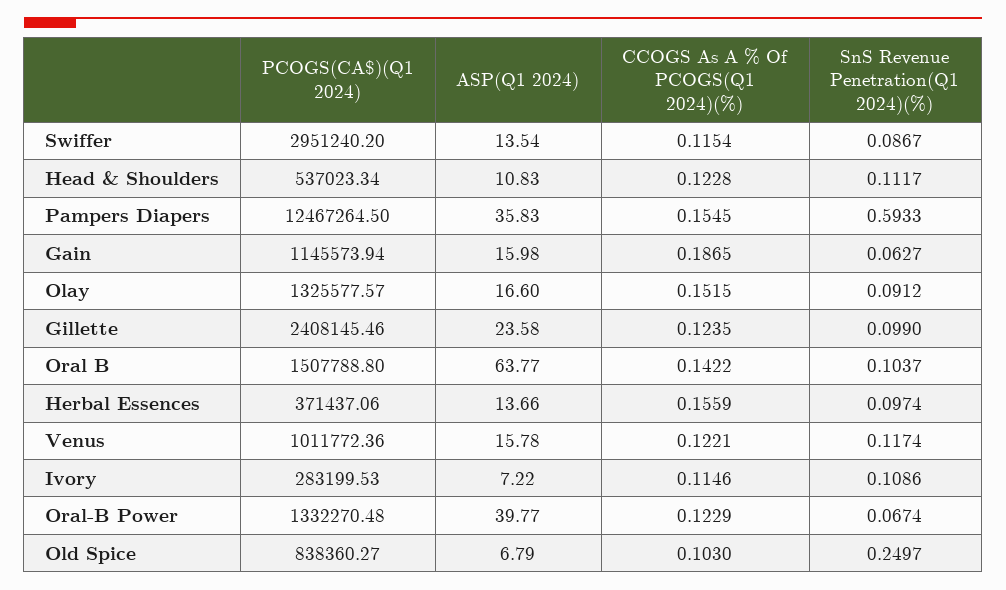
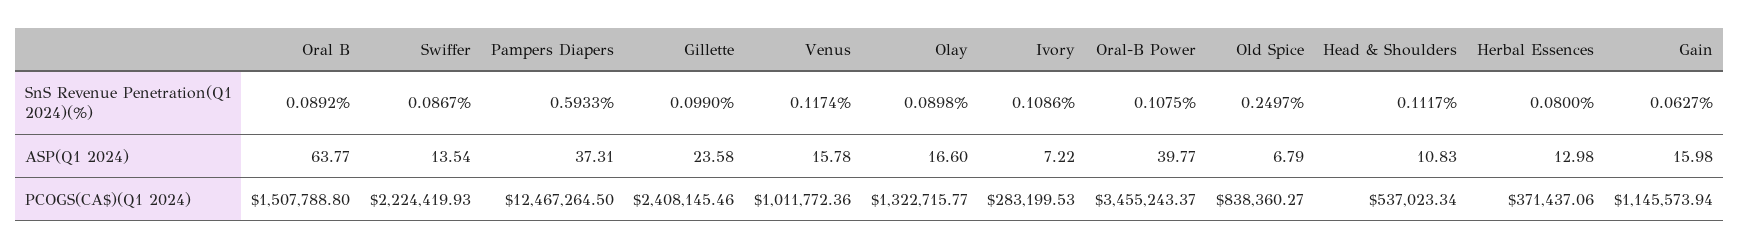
PCOGS(CA$)(Q1 2024), Swiffer: 2951240.2 -> 2224419.93
CCOGS As A % Of PCOGS(Q1 2024)(%), Swiffer: 0.1154 -> none
CCOGS As A % Of PCOGS(Q1 2024)(%), Head & Shoulders: 0.1228 -> none
ASP(Q1 2024), Pampers Diapers: 35.83 -> 37.31
CCOGS As A % Of PCOGS(Q1 2024)(%), Pampers Diapers: 0.1545 -> none
CCOGS As A % Of PCOGS(Q1 2024)(%), Gain: 0.1865 -> none
PCOGS(CA$)(Q1 2024), Olay: 1325577.57 -> 1322715.77
CCOGS As A % Of PCOGS(Q1 2024)(%), Olay: 0.1515 -> none
SnS Revenue Penetration(Q1 2024)(%), Olay: 0.0912 -> 0.0898
CCOGS As A % Of PCOGS(Q1 2024)(%), Gillette: 0.1235 -> none
CCOGS As A % Of PCOGS(Q1 2024)(%), Oral B: 0.1422 -> none
SnS Revenue Penetration(Q1 2024)(%), Oral B: 0.1037 -> 0.0892
ASP(Q1 2024), Herbal Essences: 13.66 -> 12.98
CCOGS As A % Of PCOGS(Q1 2024)(%), Herbal Essences: 0.1559 -> none
SnS Revenue Penetration(Q1 2024)(%), Herbal Essences: 0.0974 -> 0.08
CCOGS As A % Of PCOGS(Q1 2024)(%), Venus: 0.1221 -> none
CCOGS As A % Of PCOGS(Q1 2024)(%), Ivory: 0.1146 -> none
PCOGS(CA$)(Q1 2024), Oral-B Power: 1332270.48 -> 3455243.37
CCOGS As A % Of PCOGS(Q1 2024)(%), Oral-B Power: 0.1229 -> none
SnS Revenue Penetration(Q1 2024)(%), Oral-B Power: 0.0674 -> 0.1075
CCOGS As A % Of PCOGS(Q1 2024)(%), Old Spice: 0.103 -> none

